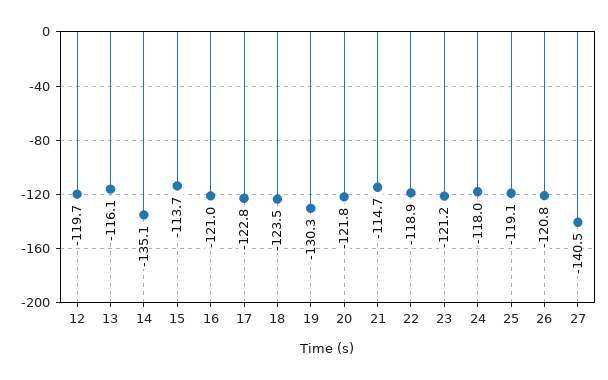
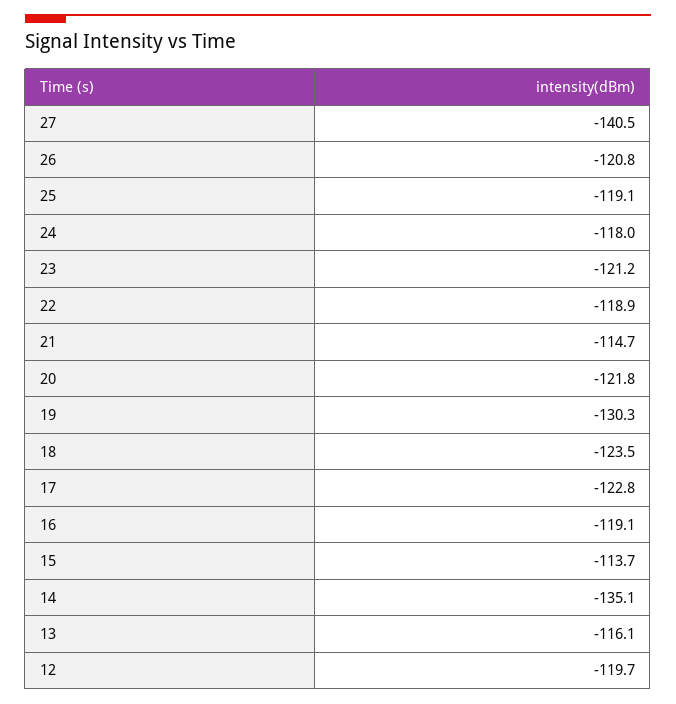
16: -121 -> -119.1

